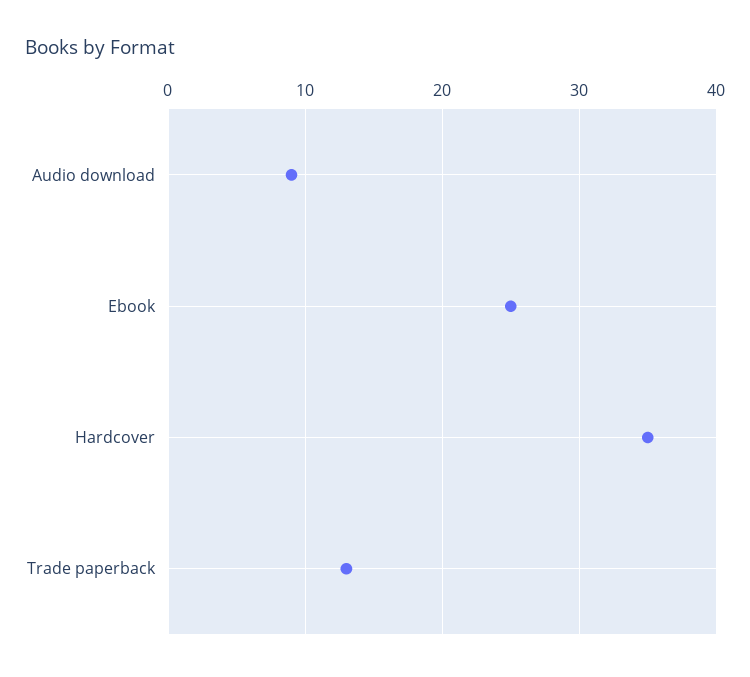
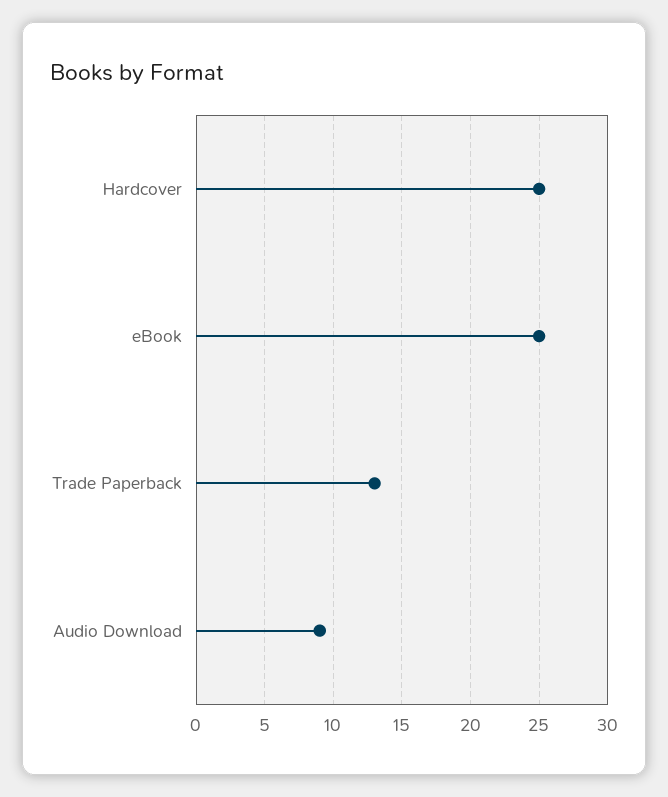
Hardcover: 35 -> 25

